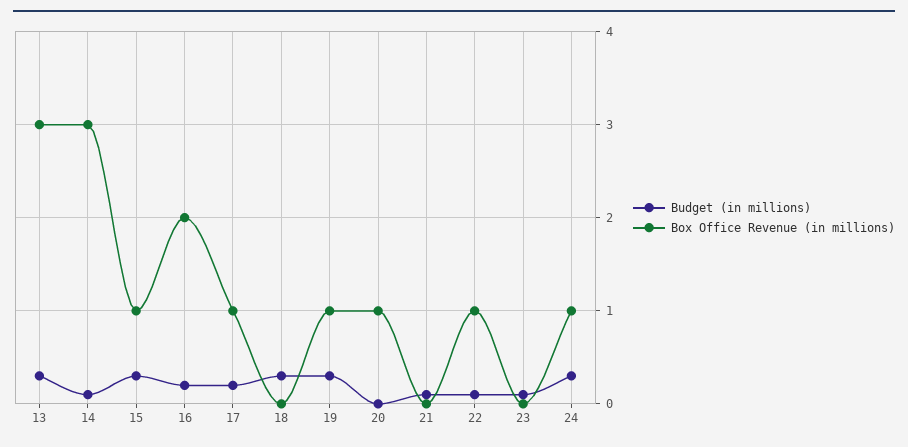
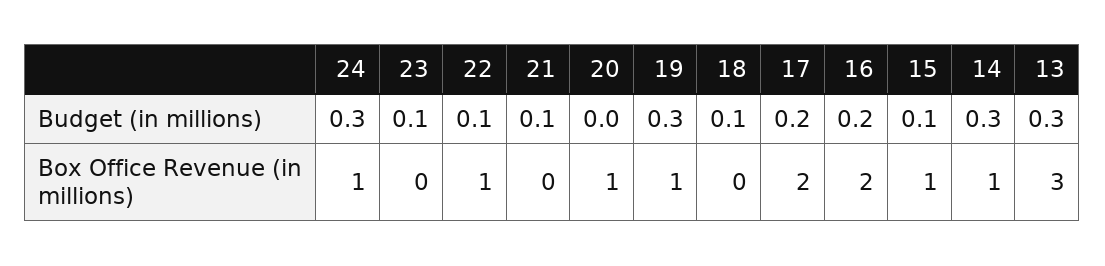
Budget (in millions), 14: 0.1 -> 0.3
Box Office Revenue (in millions), 14: 3 -> 1
Budget (in millions), 15: 0.3 -> 0.1
Box Office Revenue (in millions), 17: 1 -> 2
Budget (in millions), 18: 0.3 -> 0.1

